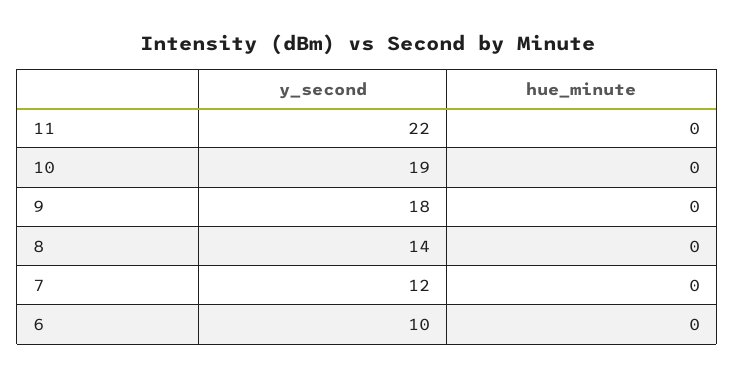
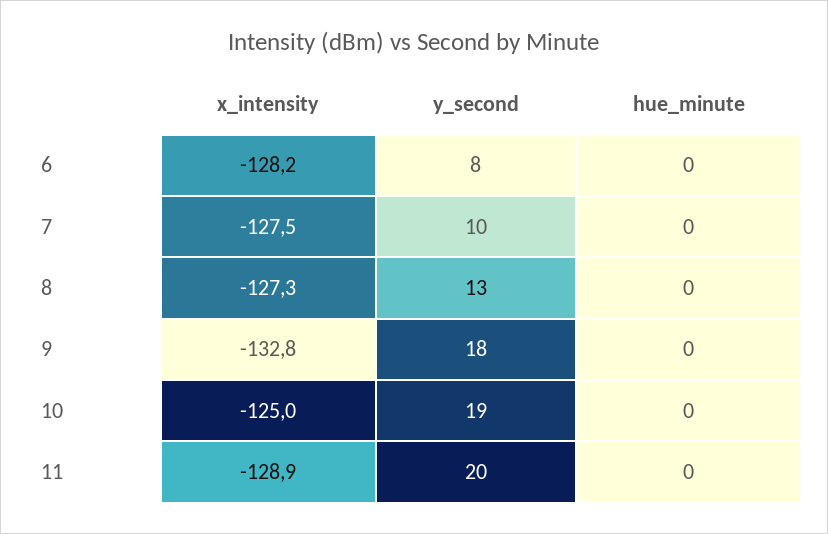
y_second, 11: 22 -> 20
y_second, 8: 14 -> 13
y_second, 7: 12 -> 10
y_second, 6: 10 -> 8
x_intensity, 6: none -> -128.2
x_intensity, 7: none -> -127.5
x_intensity, 8: none -> -127.3
x_intensity, 9: none -> -132.8
x_intensity, 10: none -> -125
x_intensity, 11: none -> -128.9

